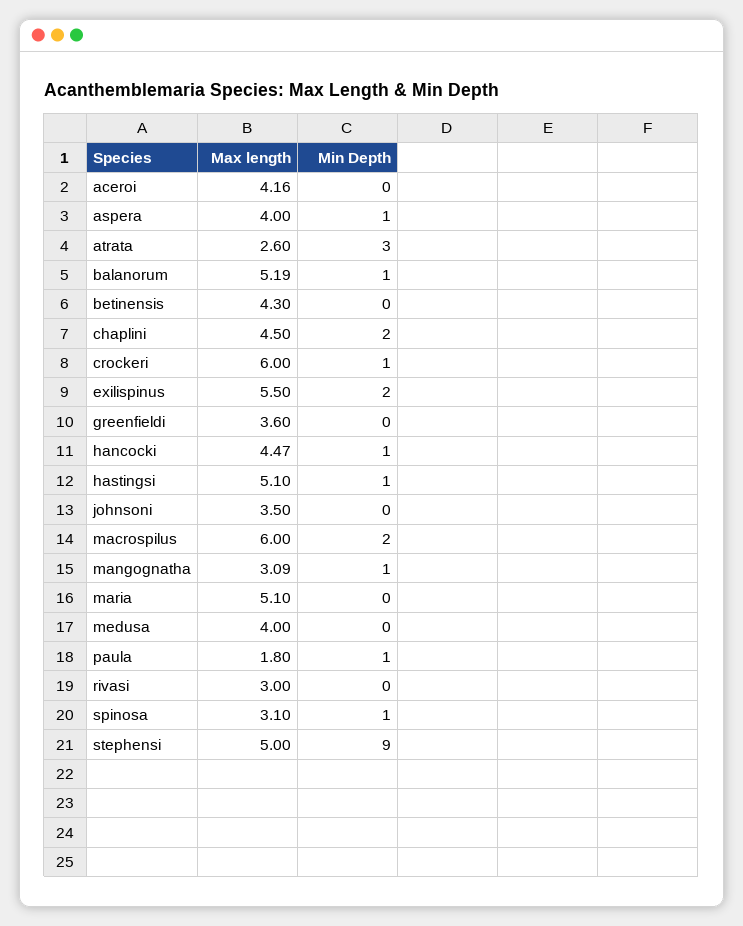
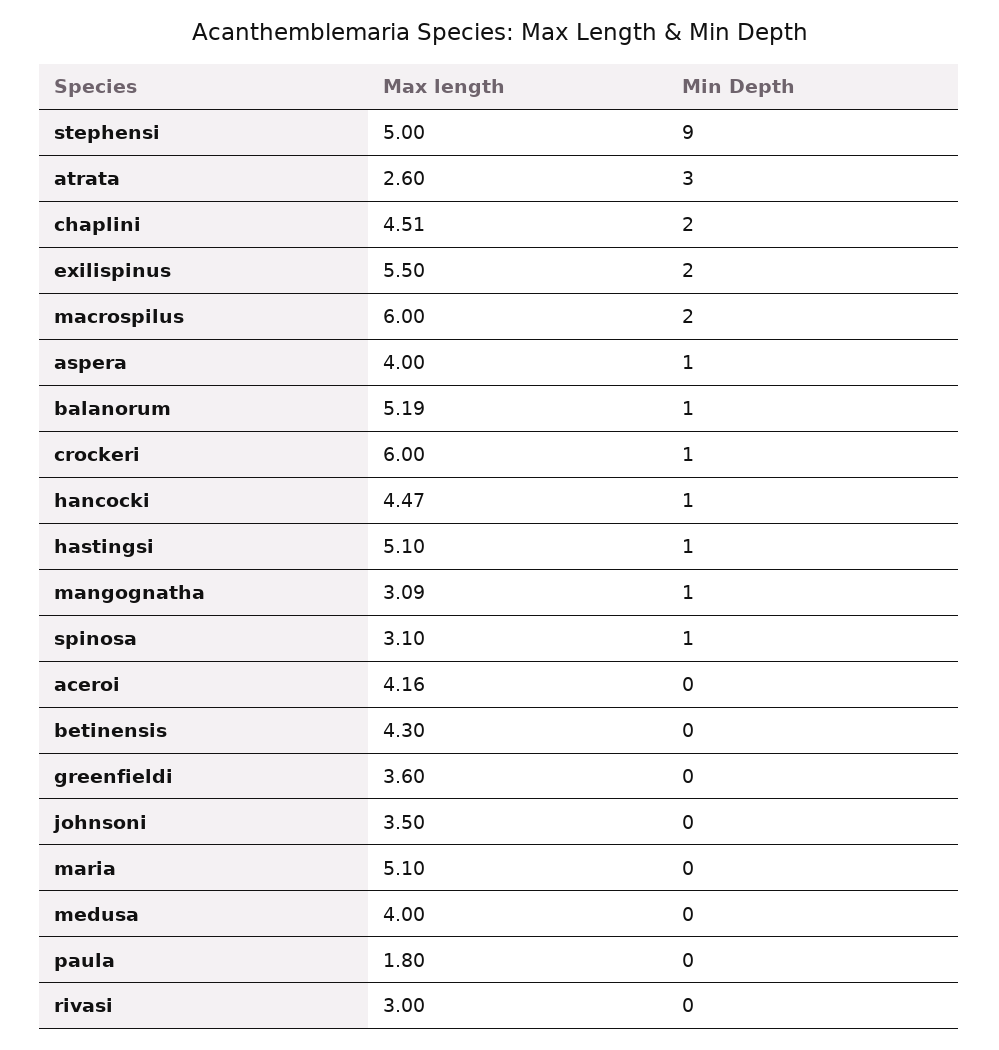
Max length, chaplini: 4.5 -> 4.51
Min Depth, paula: 1 -> 0

